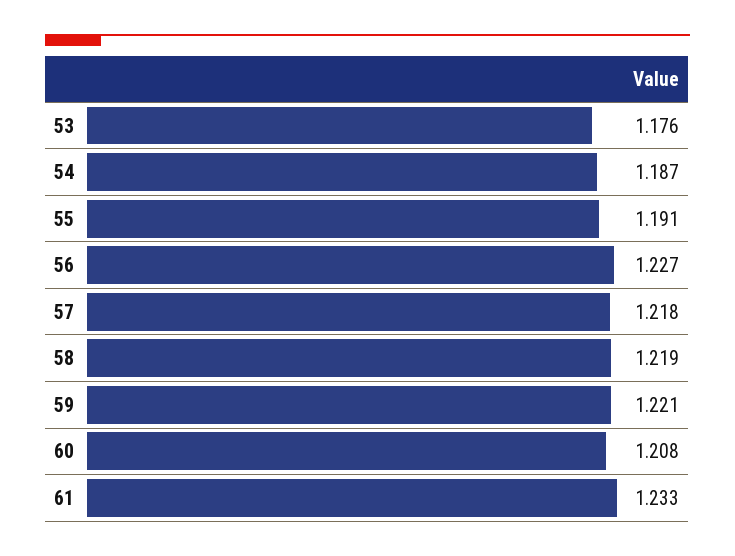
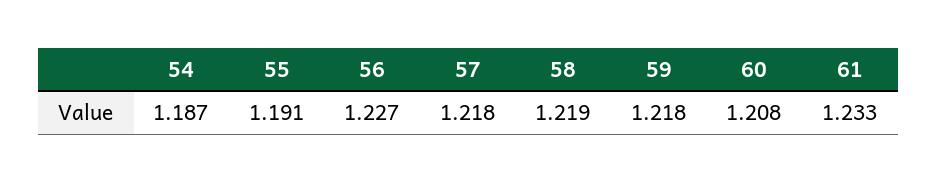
53: 1.176 -> none
59: 1.221 -> 1.218

